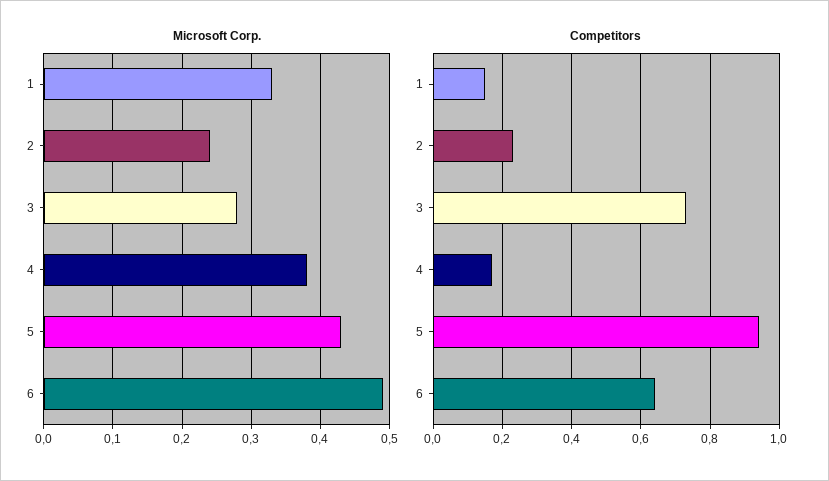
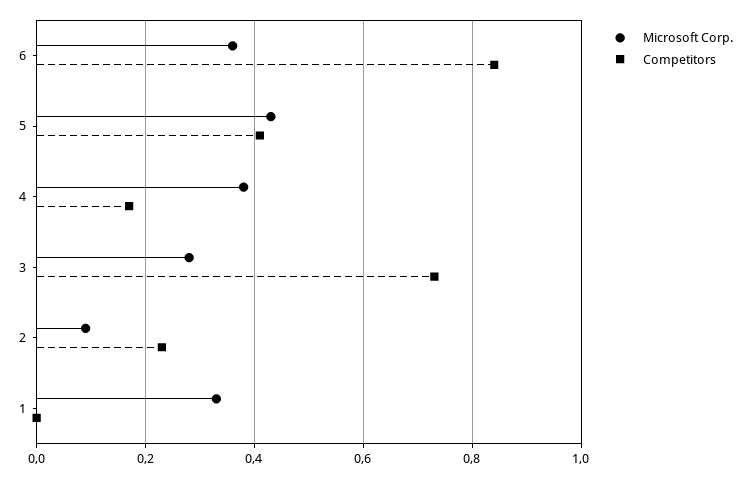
Microsoft Corp., 2: 0.24 -> 0.1
Microsoft Corp., 6: 0.49 -> 0.35
Competitors, 1: 0.15 -> 0
Competitors, 5: 0.95 -> 0.4
Competitors, 6: 0.65 -> 0.85

